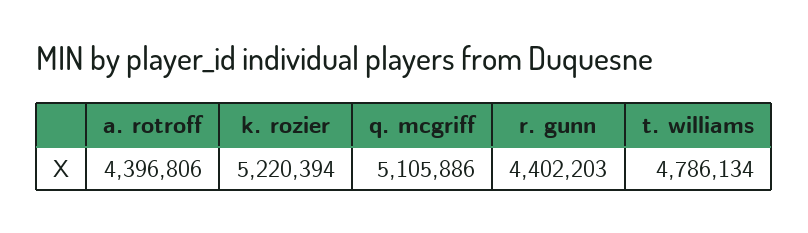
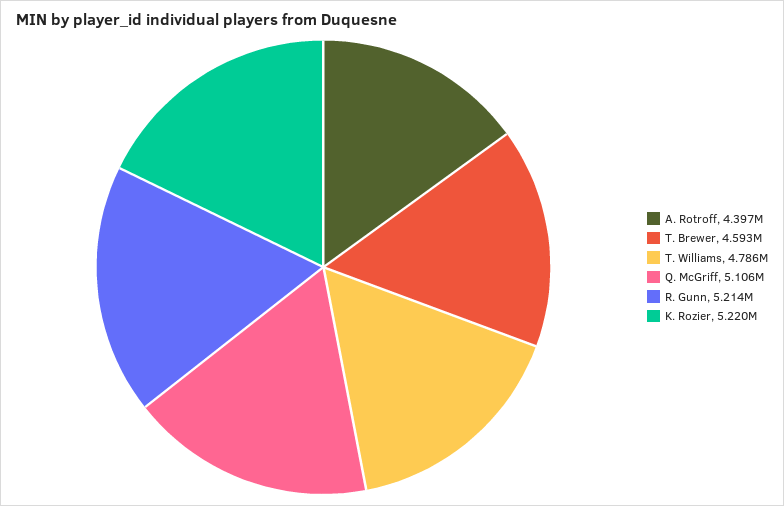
r. gunn: 4402203 -> 5214000
T. Brewer: none -> 4593000

